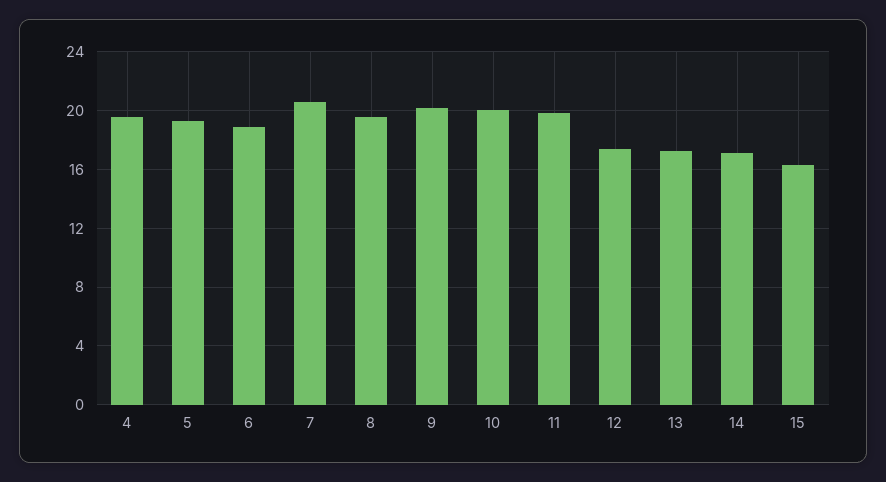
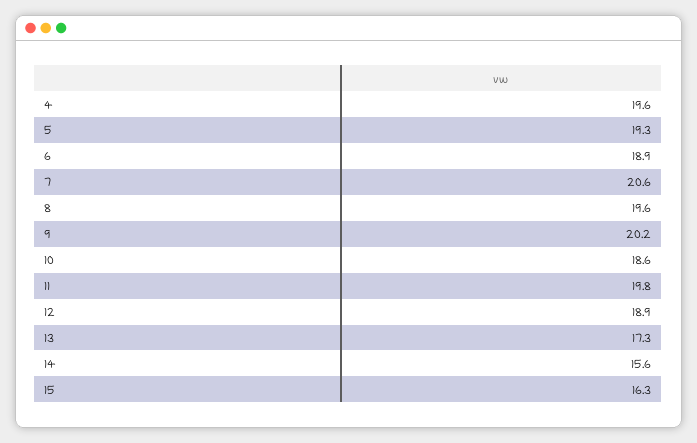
10: 20 -> 18.6
12: 17.5 -> 18.9
14: 17 -> 15.6

